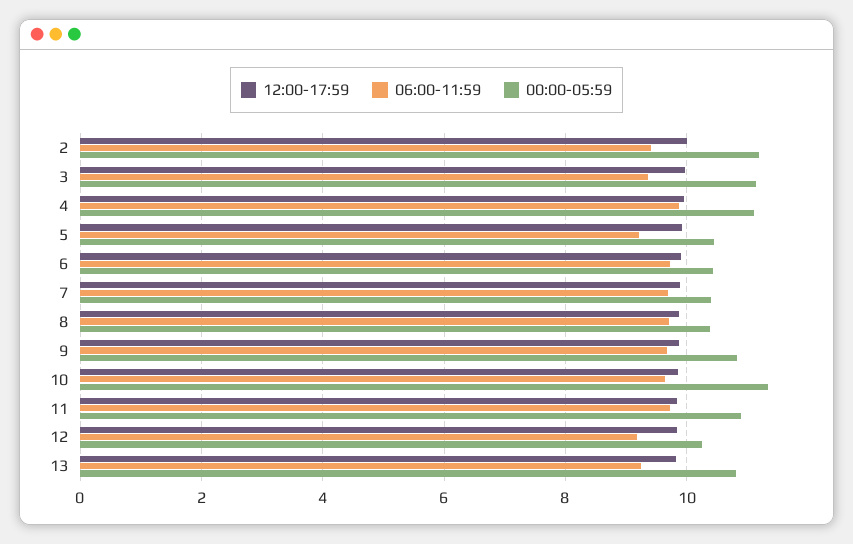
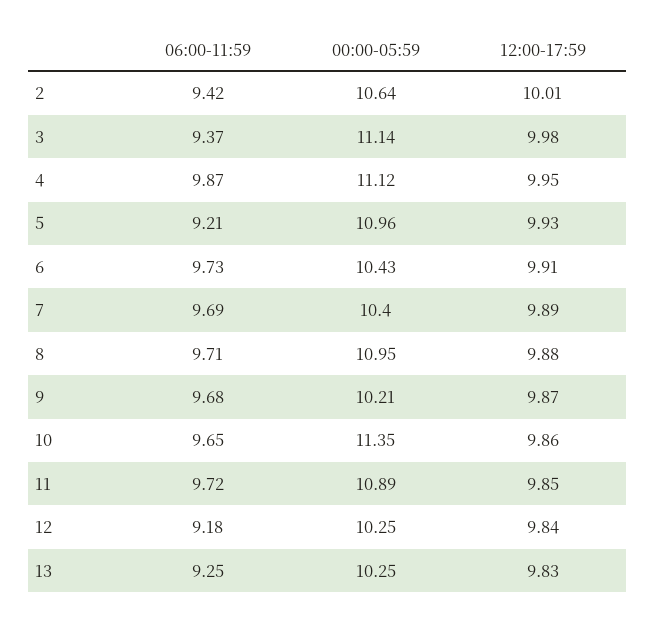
00:00-05:59, 2: 11.2 -> 10.64
00:00-05:59, 5: 10.4 -> 10.96
00:00-05:59, 8: 10.4 -> 10.95
00:00-05:59, 9: 10.8 -> 10.21
00:00-05:59, 13: 10.8 -> 10.25

